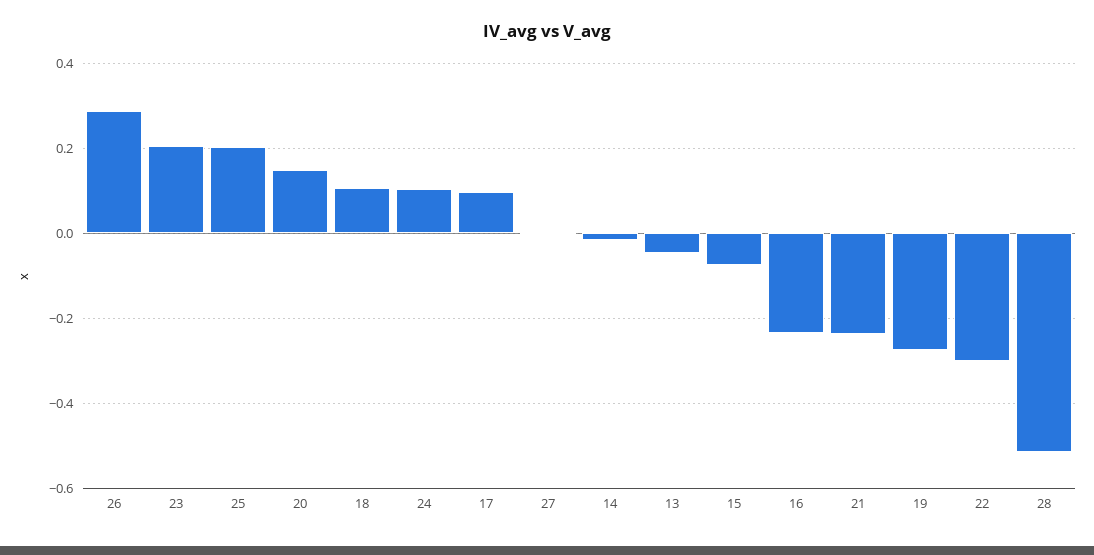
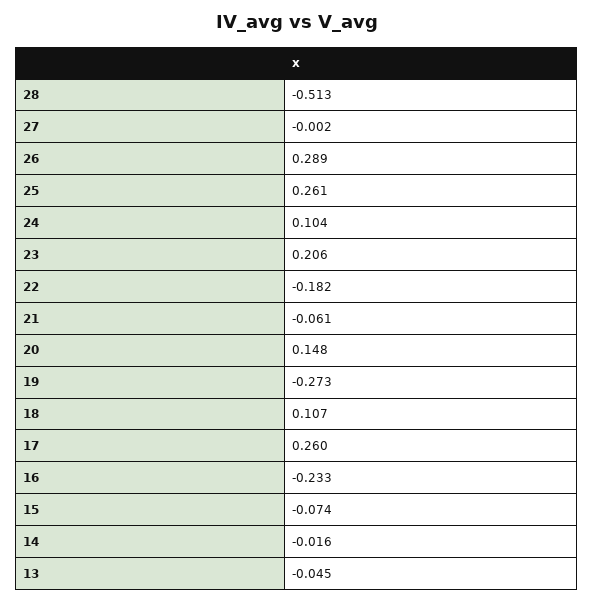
25: 0.2 -> 0.261
17: 0.1 -> 0.26
21: -0.24 -> -0.061
22: -0.3 -> -0.182

